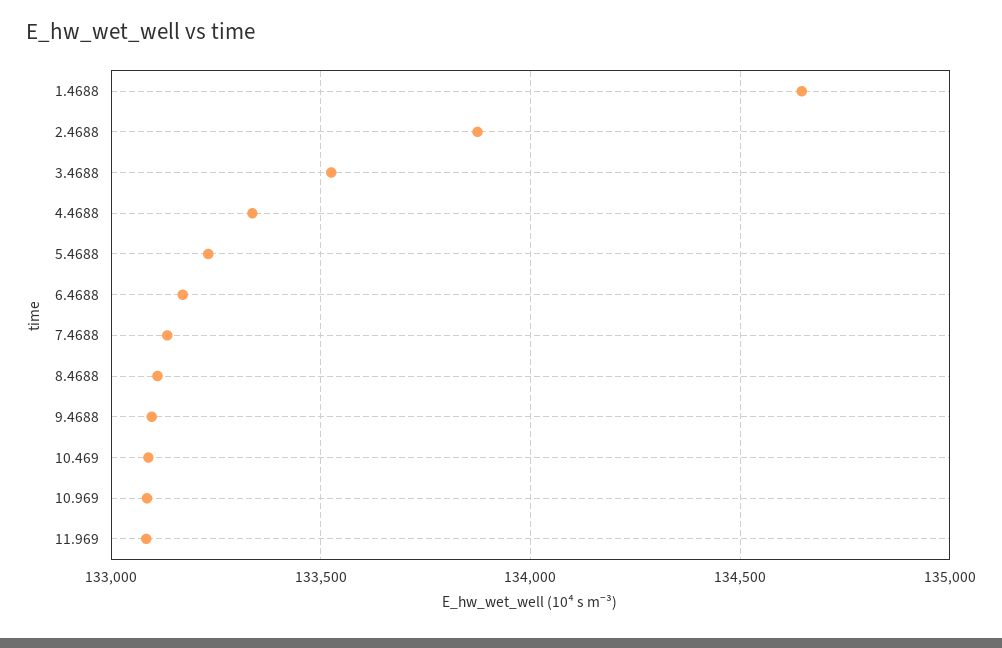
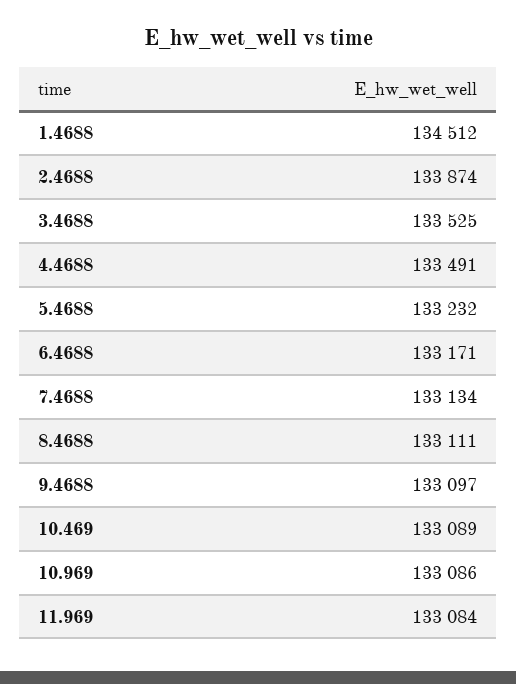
1.4688: 134650 -> 134512
4.4688: 133350 -> 133491

